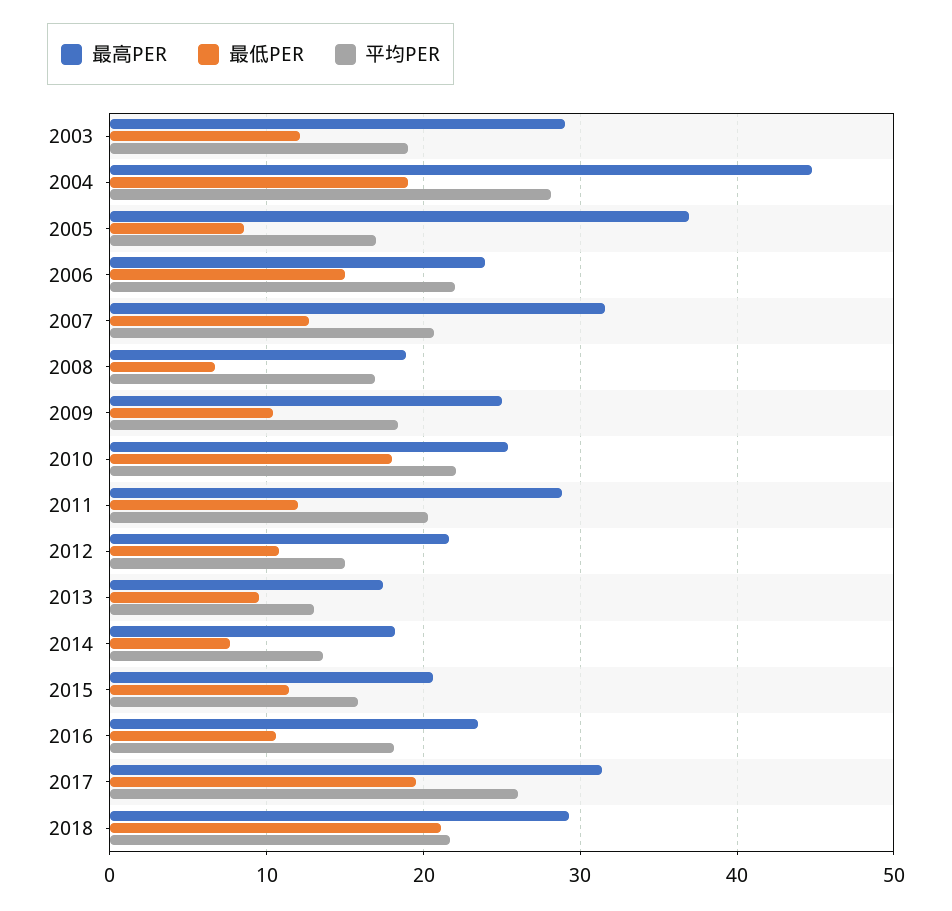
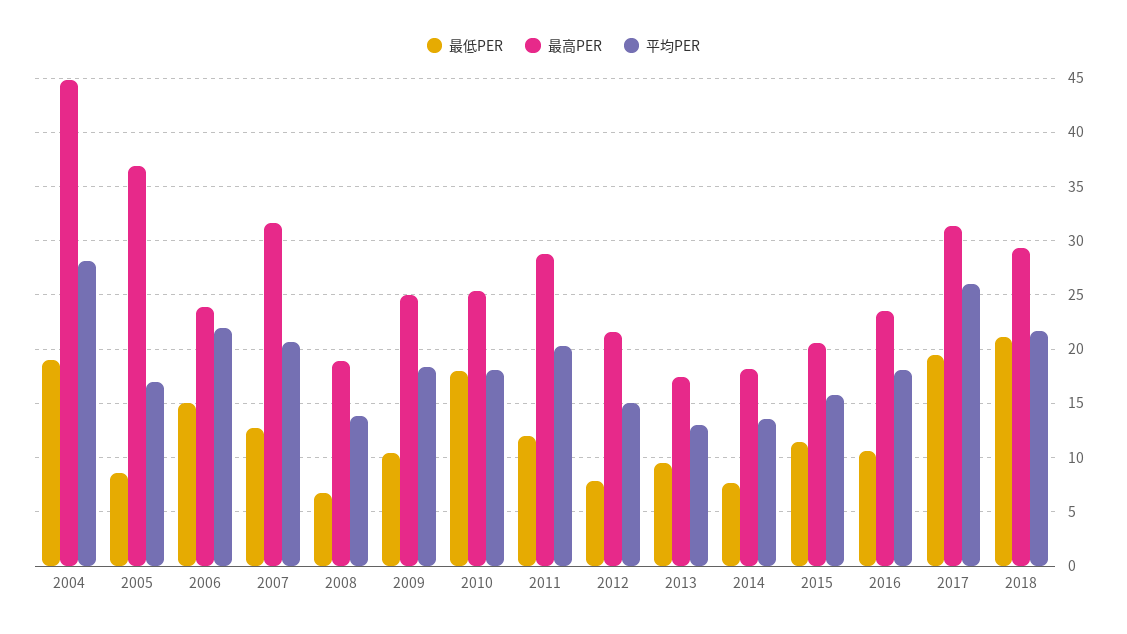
最高PER, 2003: 29 -> none
最低PER, 2003: 12 -> none
平均PER, 2003: 19 -> none
平均PER, 2008: 17 -> 14
平均PER, 2010: 22 -> 18
最低PER, 2012: 11 -> 8

